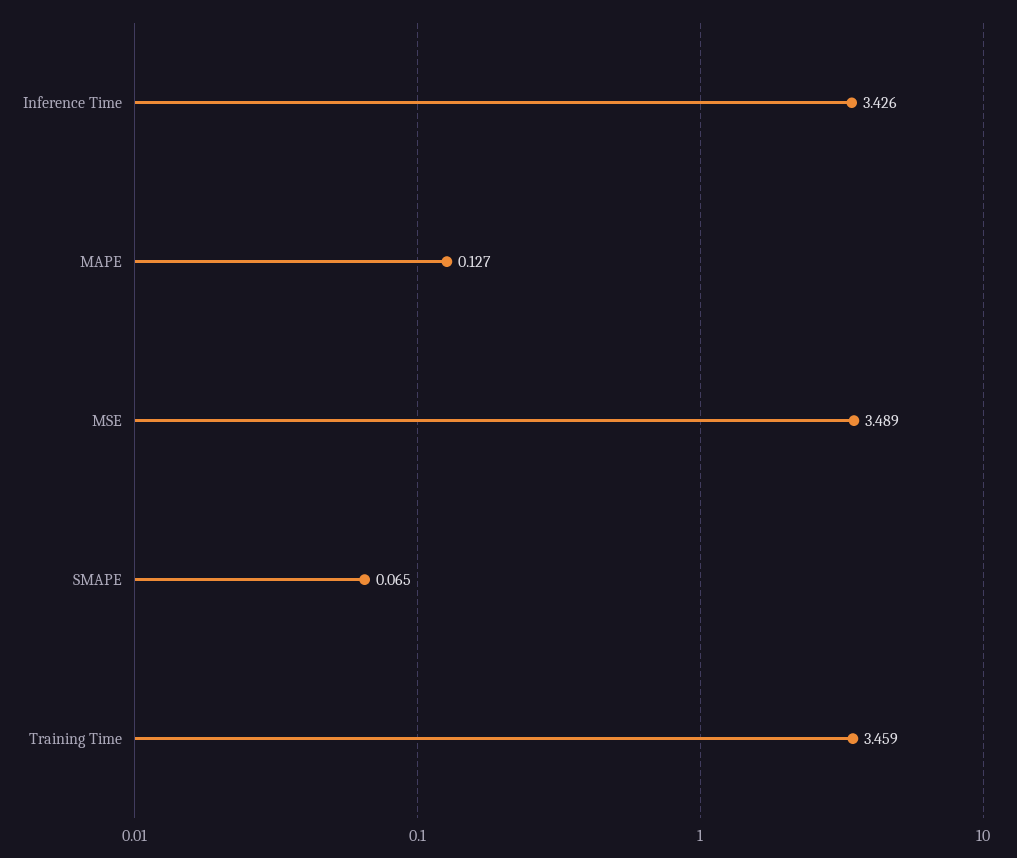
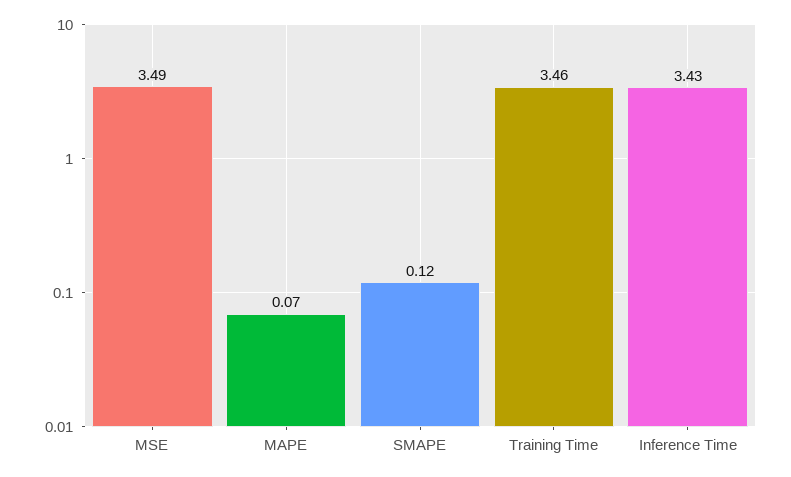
MAPE: 0.127 -> 0.07
SMAPE: 0.065 -> 0.12

